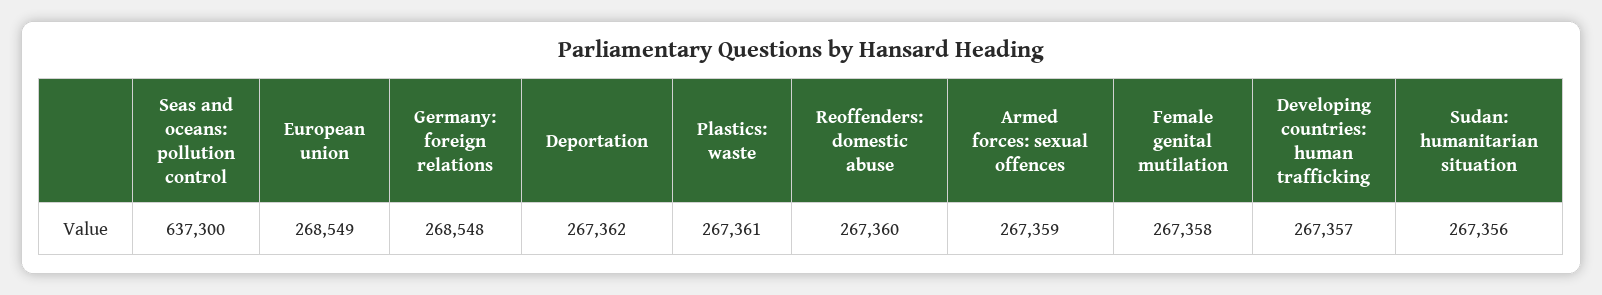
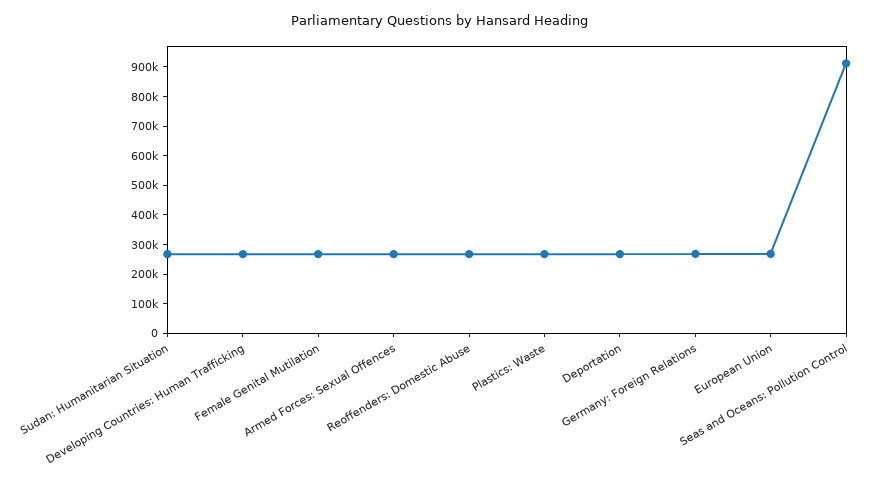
Seas and oceans: pollution control: 637300 -> 900000

